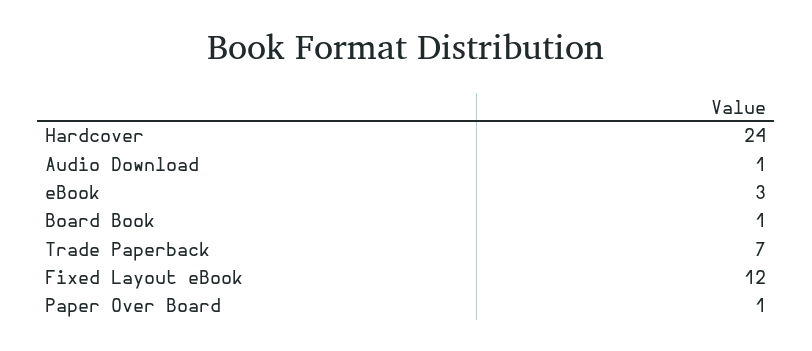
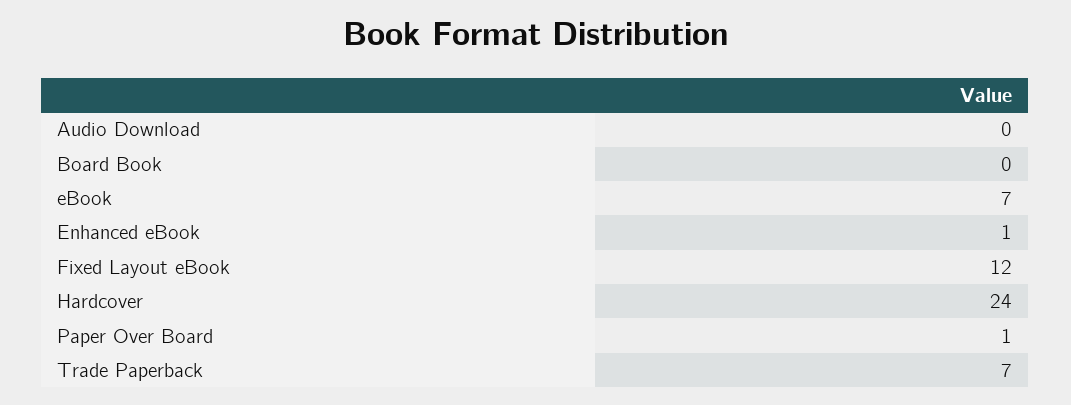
Audio Download: 1 -> 0
eBook: 3 -> 7
Board Book: 1 -> 0
Enhanced eBook: none -> 1

